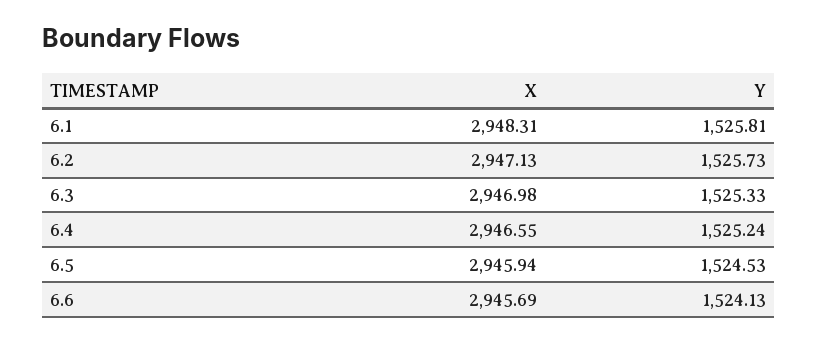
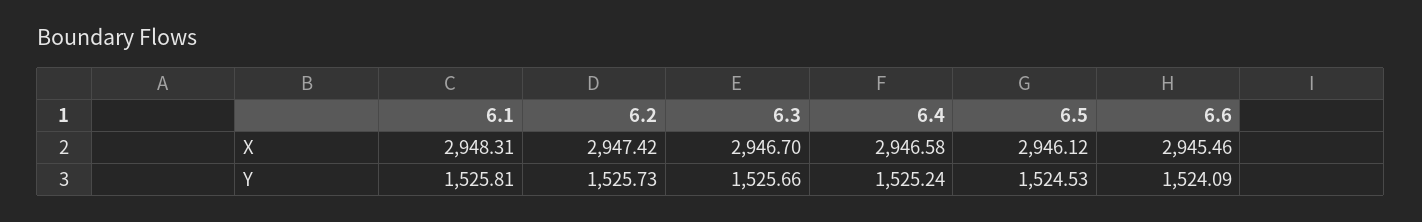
X, 6.2: 2947.13 -> 2947.42
X, 6.3: 2946.98 -> 2946.7
Y, 6.3: 1525.33 -> 1525.66
X, 6.4: 2946.55 -> 2946.58
X, 6.5: 2945.94 -> 2946.12
X, 6.6: 2945.69 -> 2945.46
Y, 6.6: 1524.13 -> 1524.09

